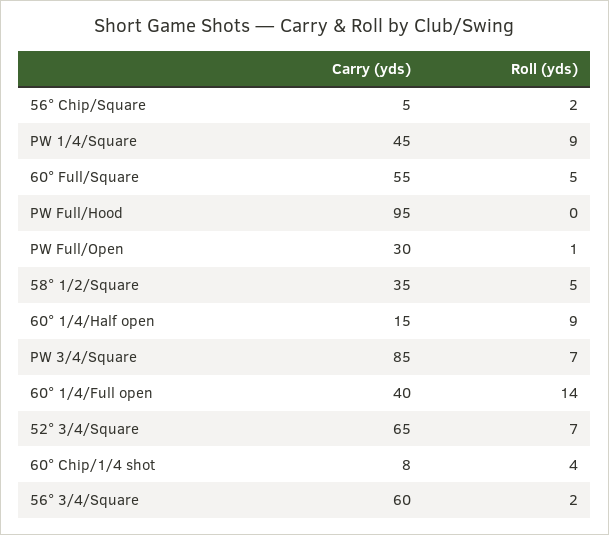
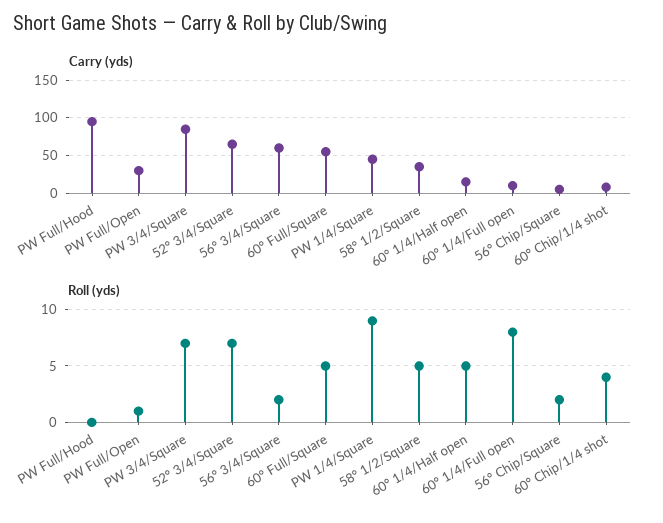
Roll (yds), 60° 1/4/Half open: 9 -> 5
Carry (yds), 60° 1/4/Full open: 40 -> 10
Roll (yds), 60° 1/4/Full open: 14 -> 8

